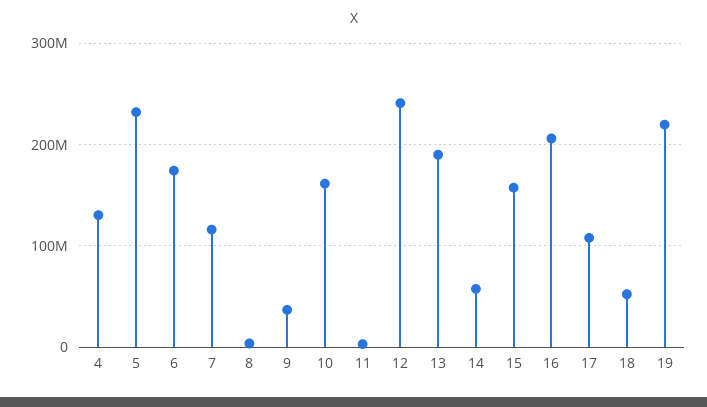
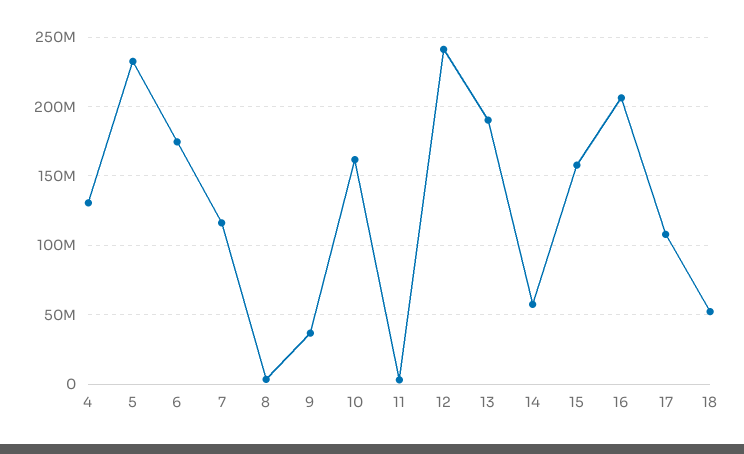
19: 220000000 -> none

